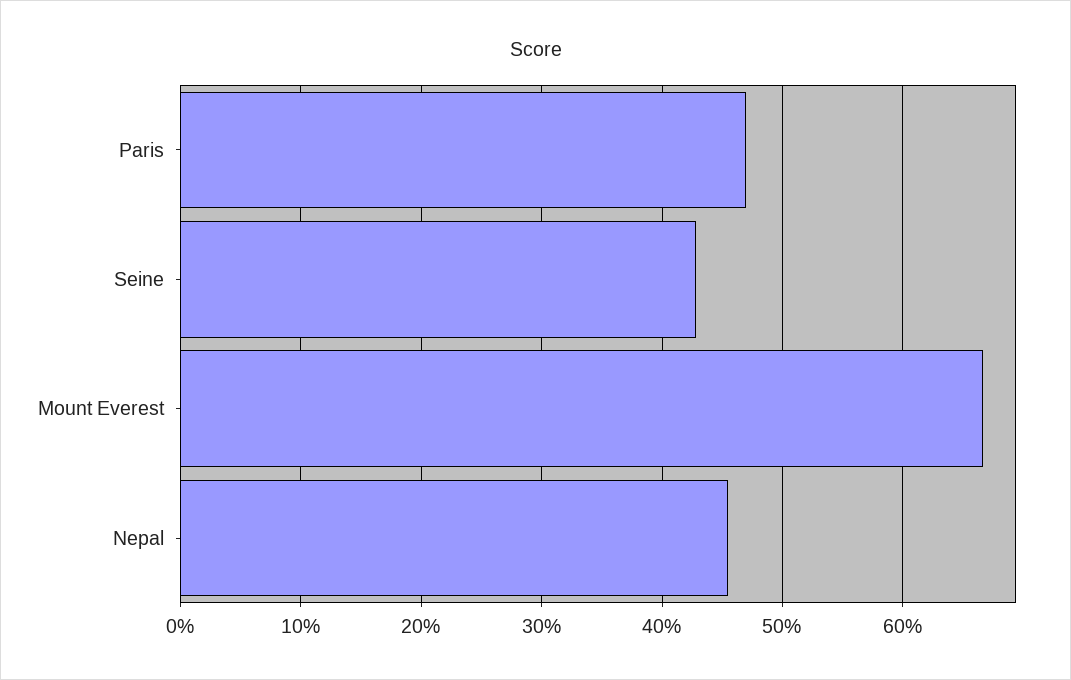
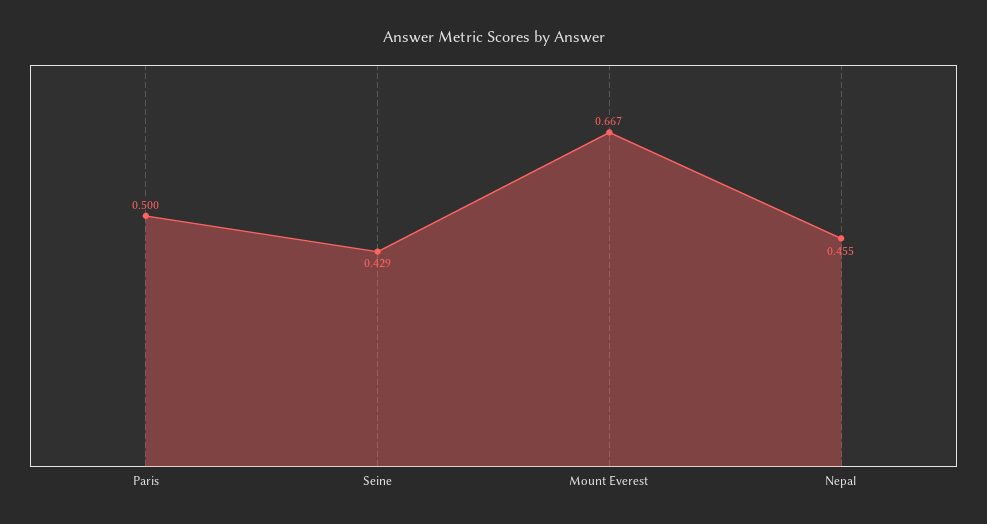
Paris: 0.47 -> 0.5

